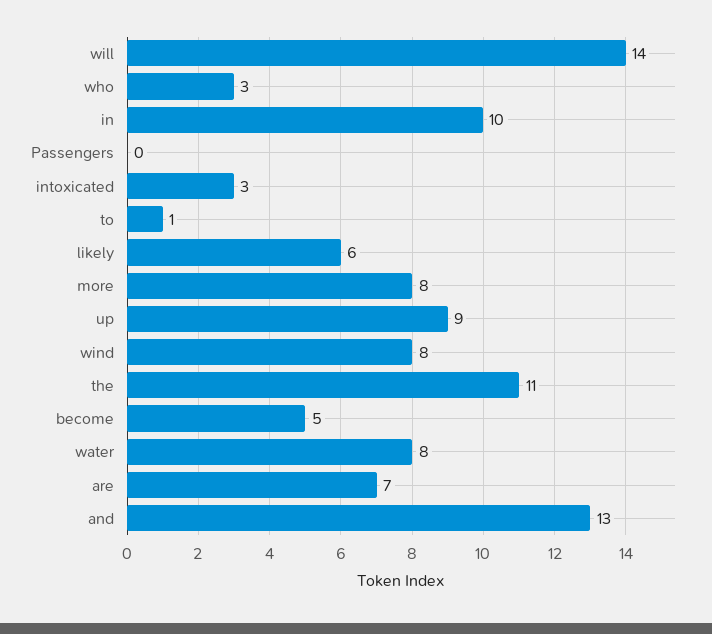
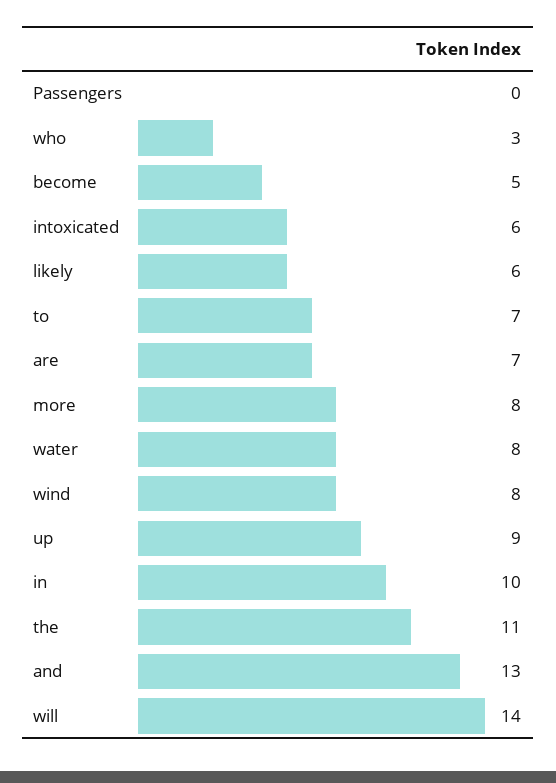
intoxicated: 3 -> 6
to: 1 -> 7

